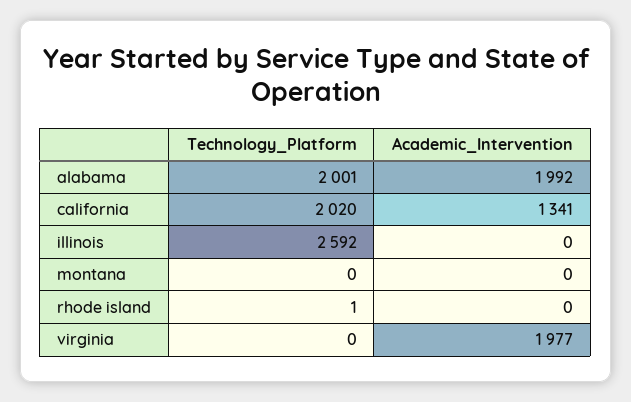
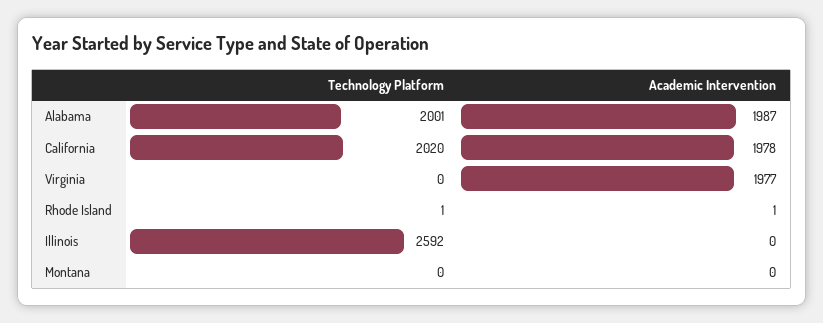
Academic_Intervention, alabama: 1992 -> 1987
Academic_Intervention, california: 1341 -> 1978
Academic_Intervention, rhode island: 0 -> 1

